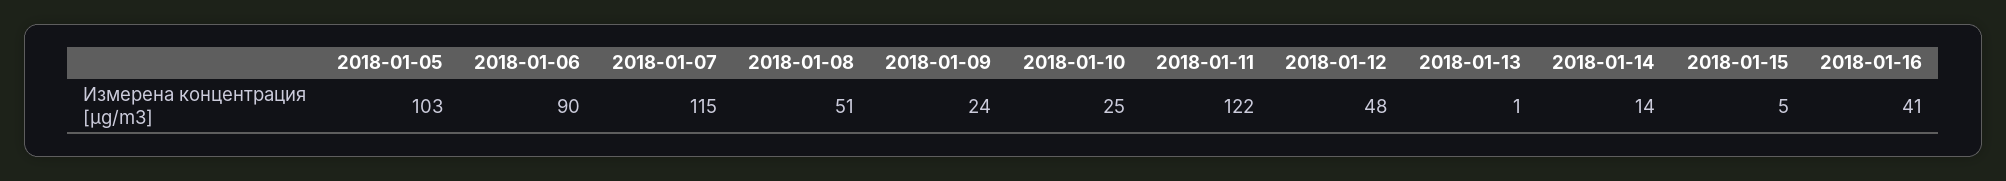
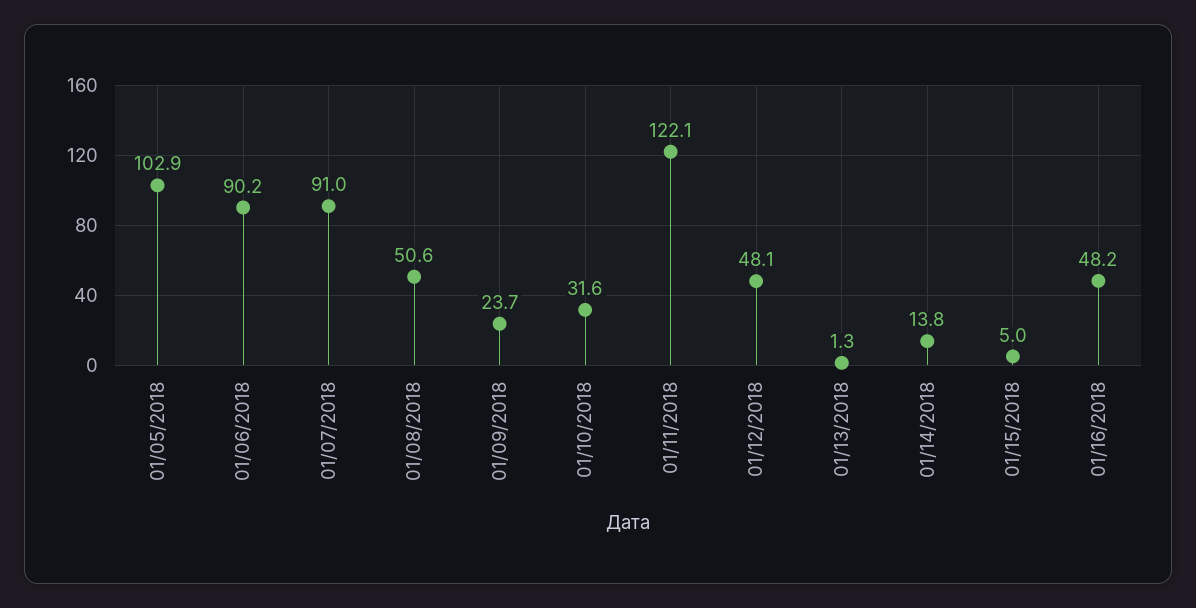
2018-01-07: 115 -> 91
2018-01-10: 25 -> 31.6
2018-01-16: 41 -> 48.2

